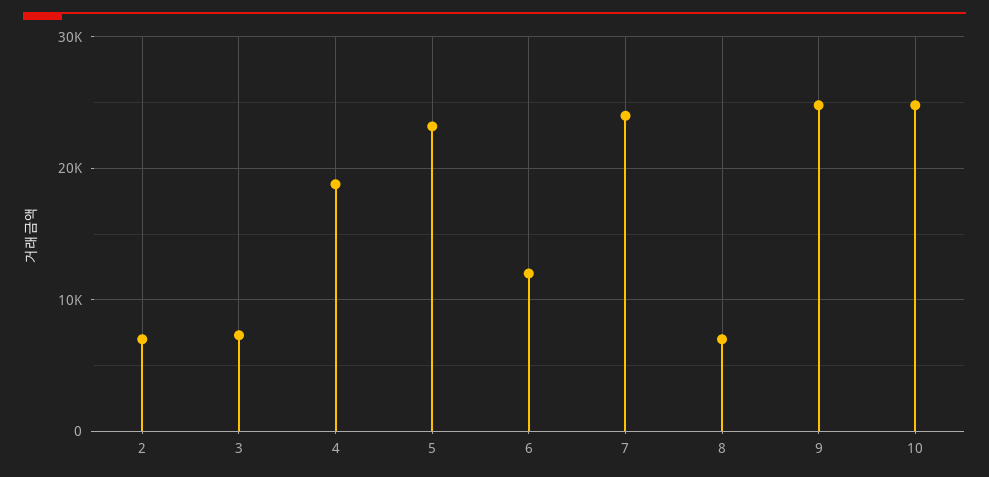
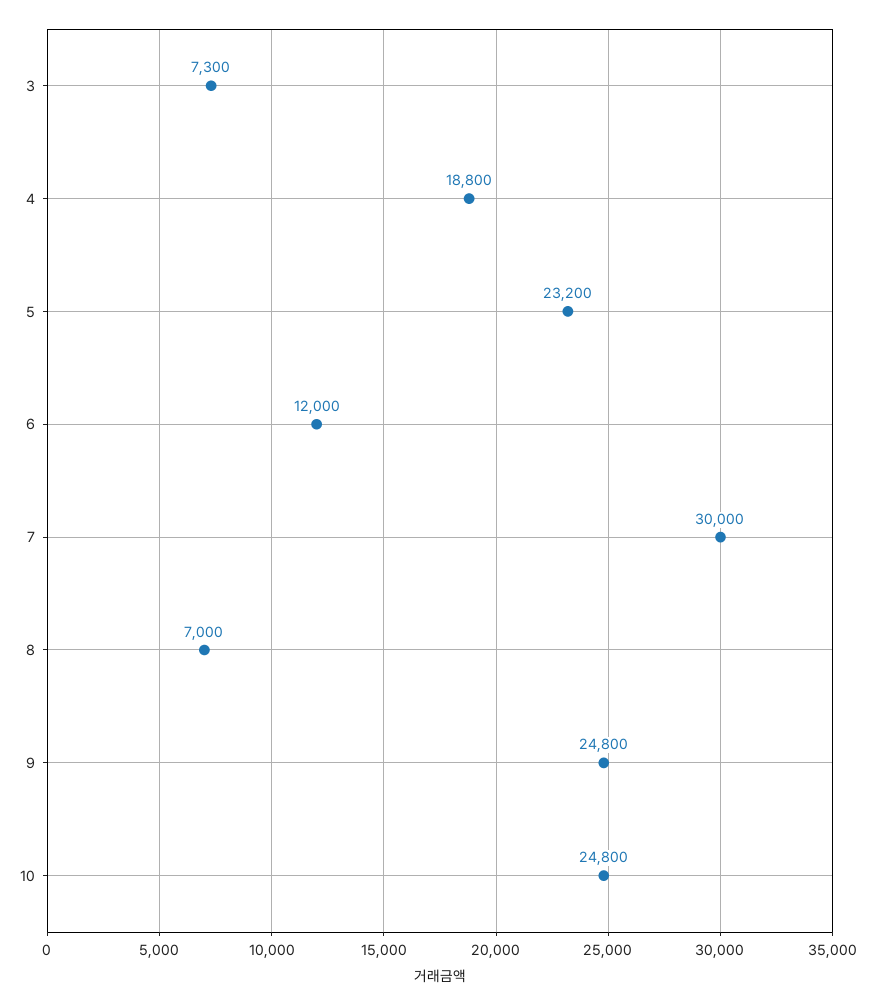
2: 7000 -> none
7: 24000 -> 30000

